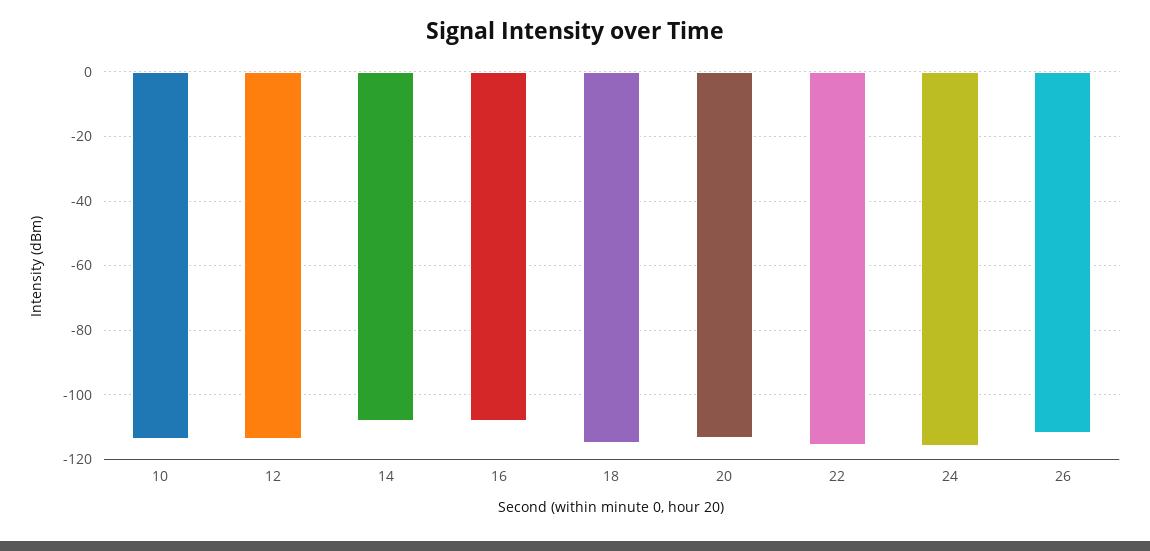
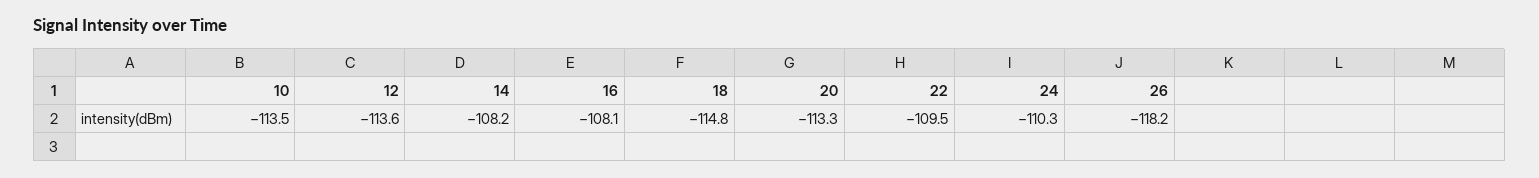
22: -116 -> -109.5
24: -116 -> -110.3
26: -112 -> -118.2

